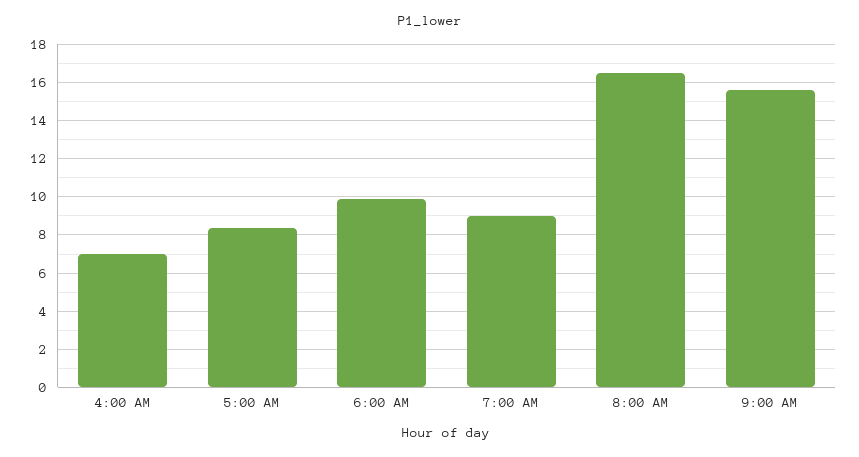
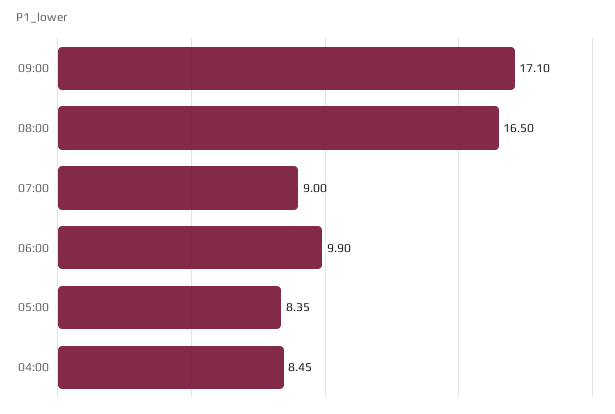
4:00 AM: 7 -> 8.45
9:00 AM: 15.5 -> 17.1

